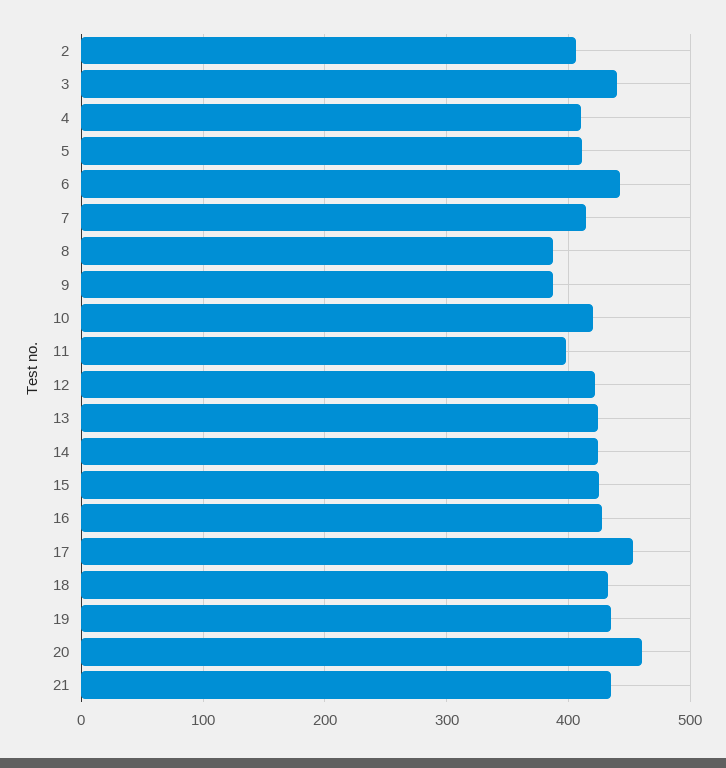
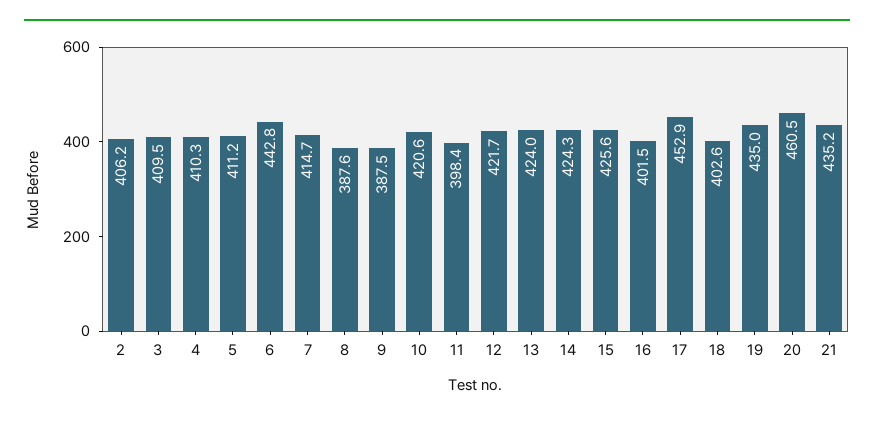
3: 440 -> 409.5
16: 430 -> 401.5
18: 430 -> 402.6

